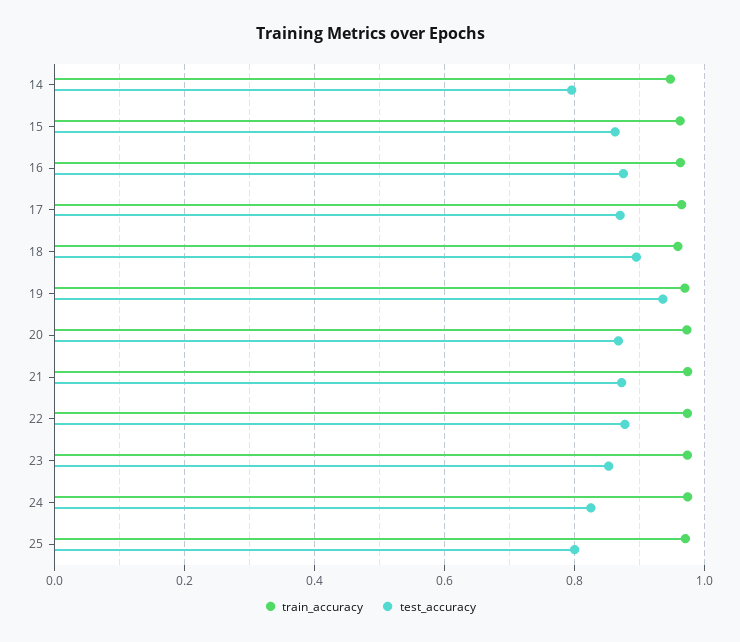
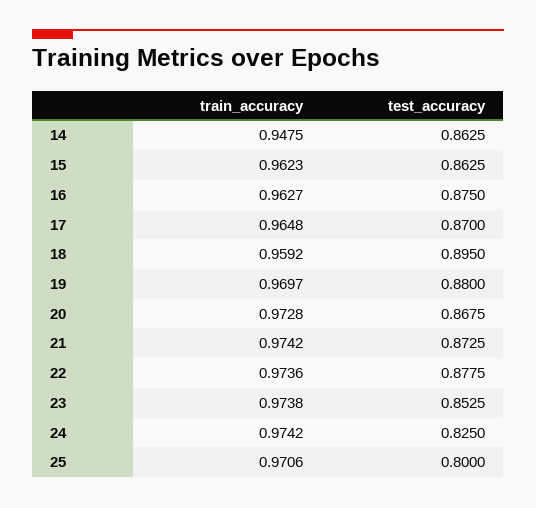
test_accuracy, 14: 0.8 -> 0.8625
test_accuracy, 19: 0.94 -> 0.88

